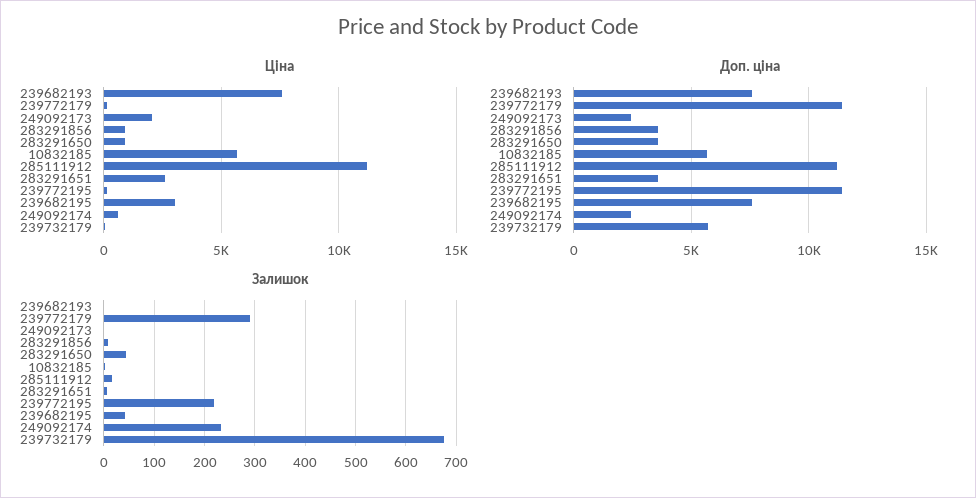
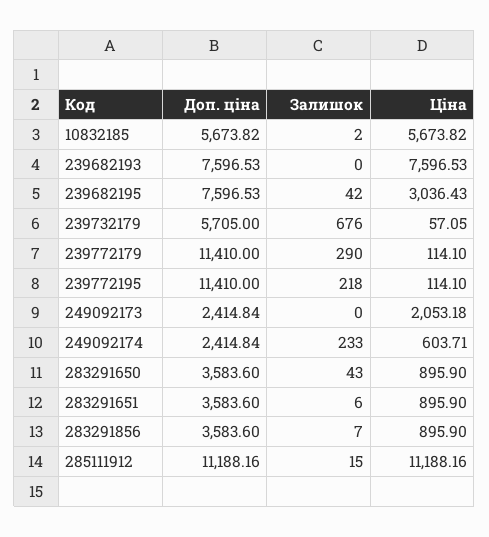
Ціна, 283291651: 2500 -> 895.9

